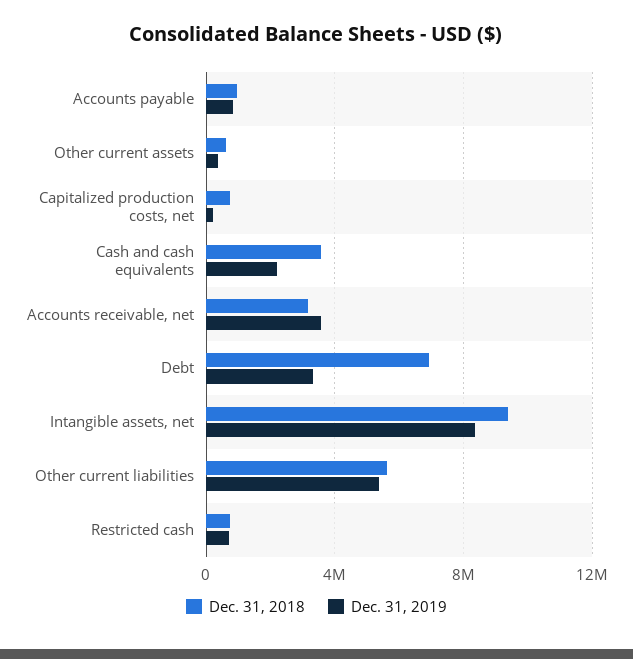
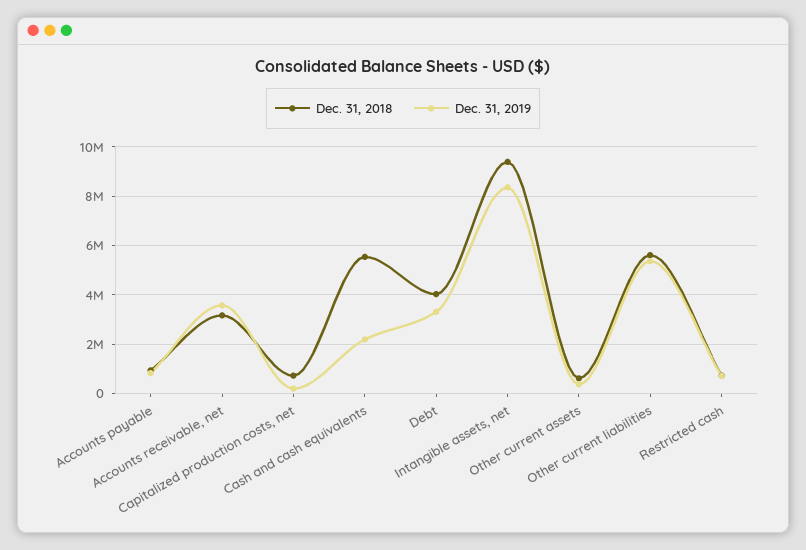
Dec. 31, 2018, Cash and cash equivalents: 3500000 -> 5500000
Dec. 31, 2018, Debt: 7000000 -> 4000000

